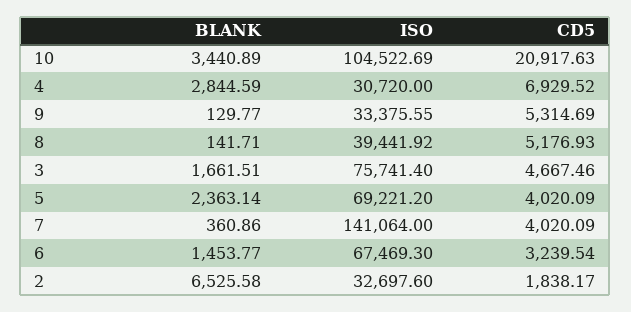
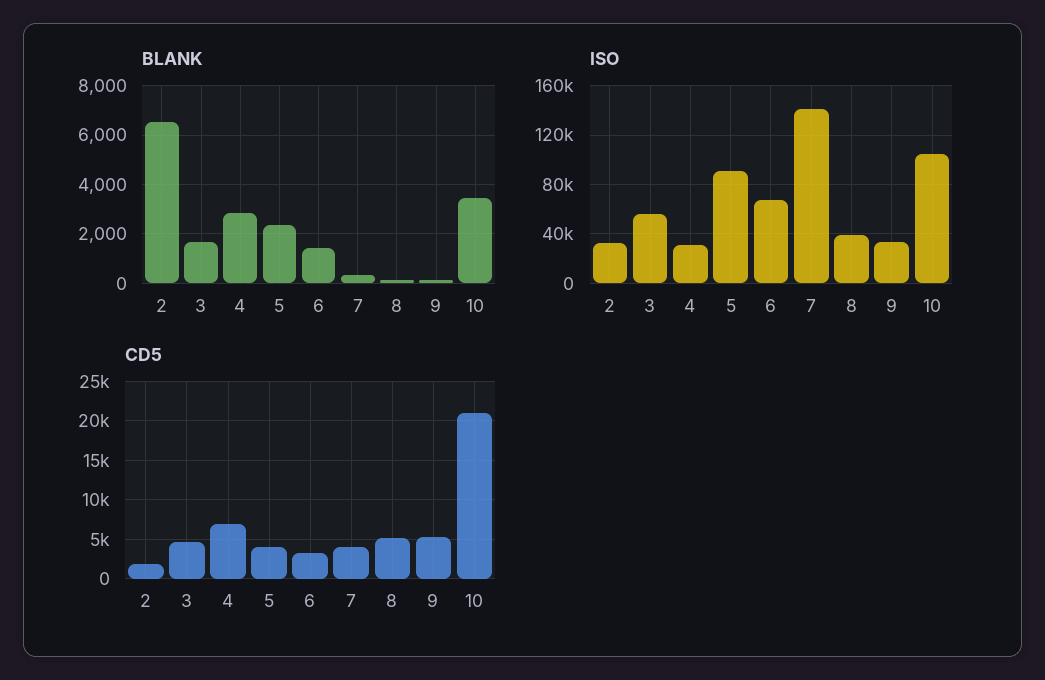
ISO, 3: 75741.4 -> 55000
ISO, 5: 69221.2 -> 90000

